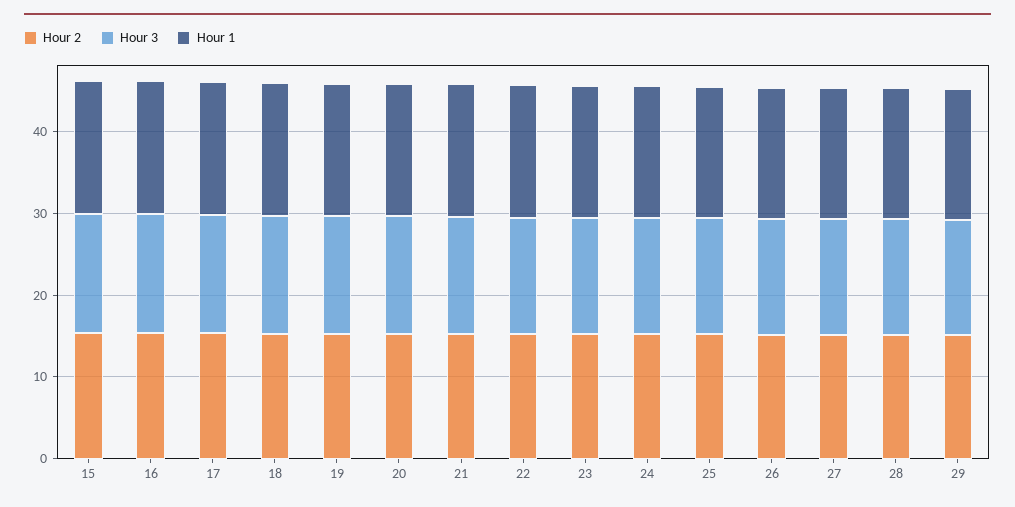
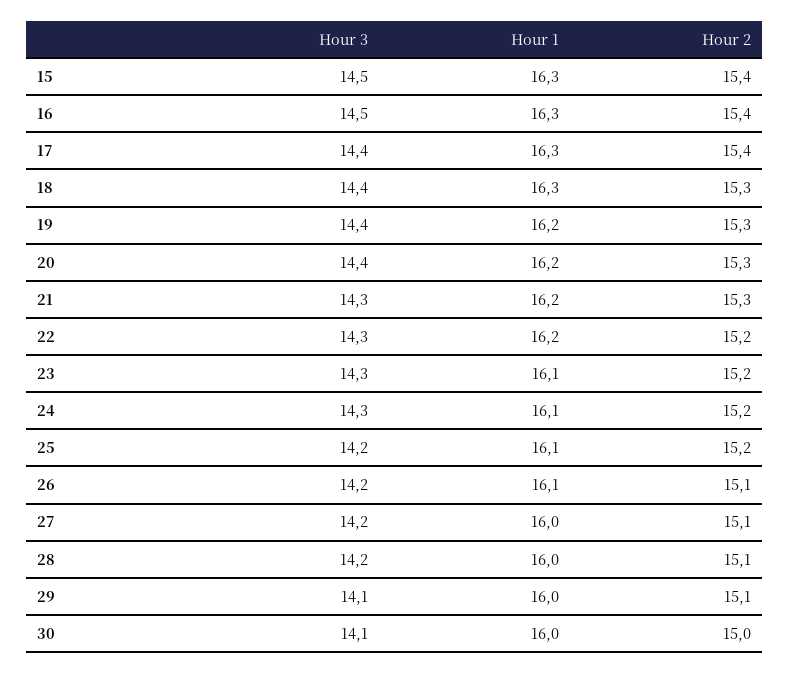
Hour 3, 30: none -> 14.1
Hour 1, 30: none -> 16
Hour 2, 30: none -> 15

